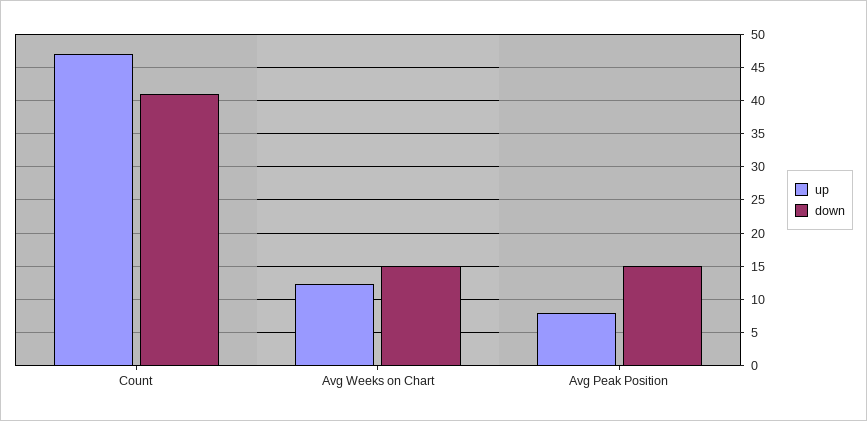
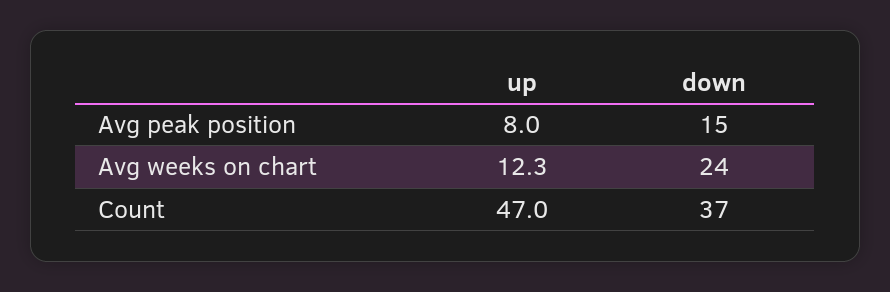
down, Count: 41 -> 37
down, Avg Weeks on Chart: 15 -> 24

